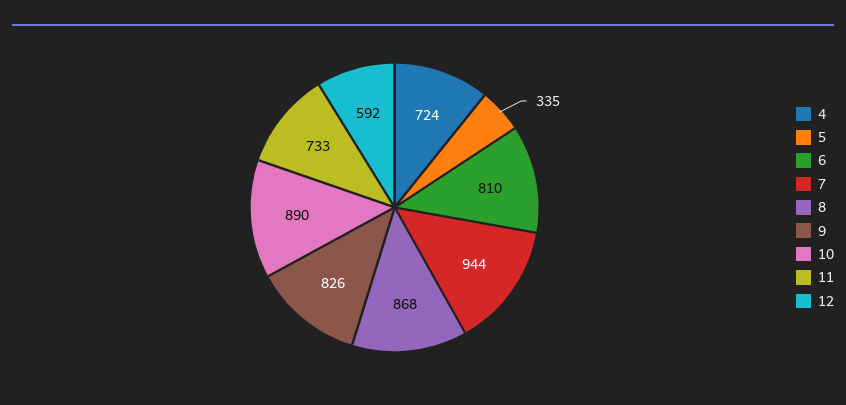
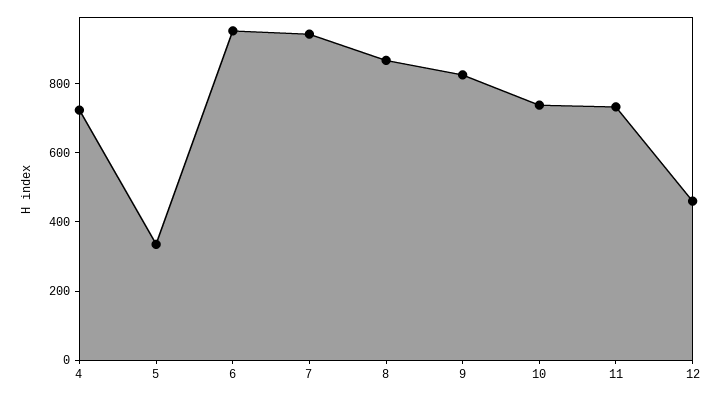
6: 810 -> 950
10: 890 -> 750
12: 592 -> 450

